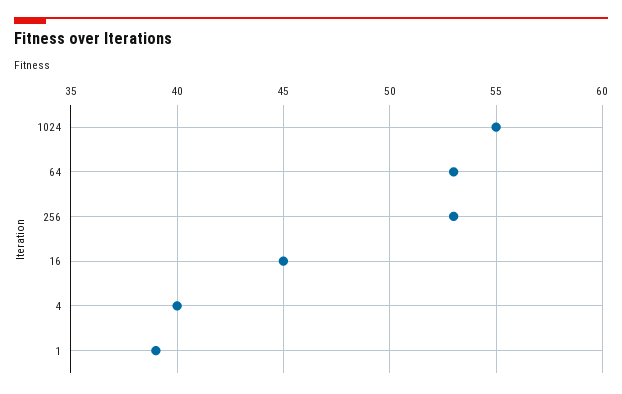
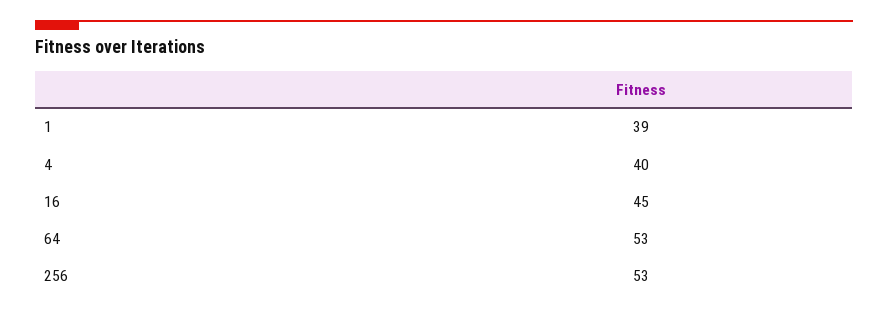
1024: 55 -> none

